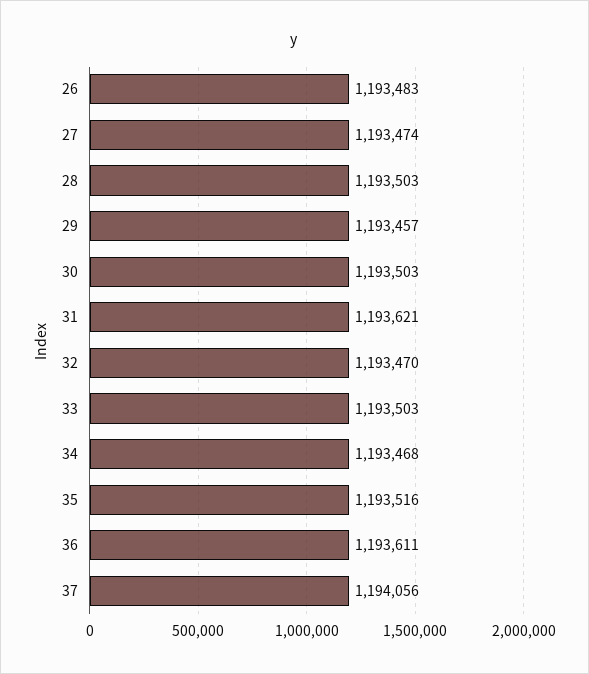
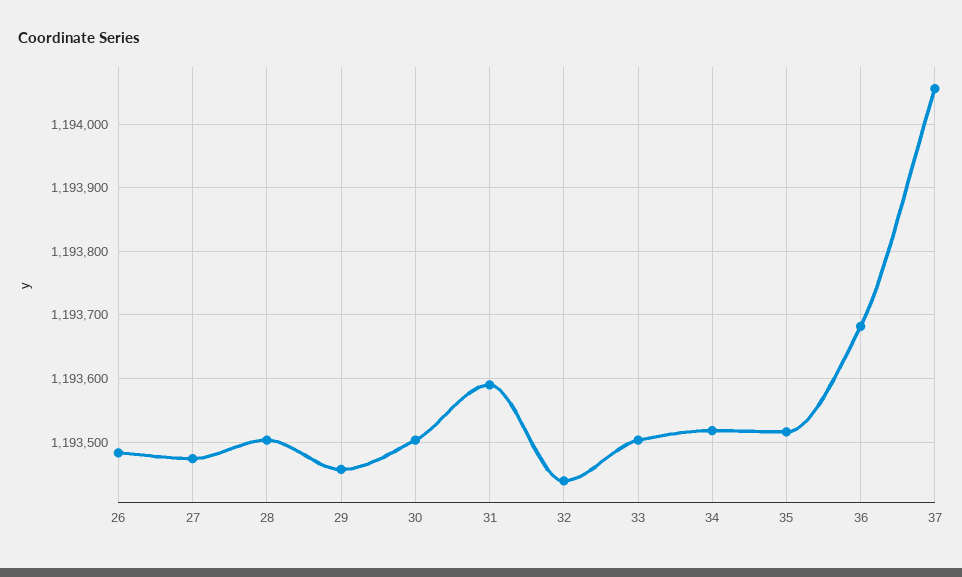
31: 1193621 -> 1193590
32: 1193470 -> 1193440
34: 1193468 -> 1193520
36: 1193611 -> 1193680

